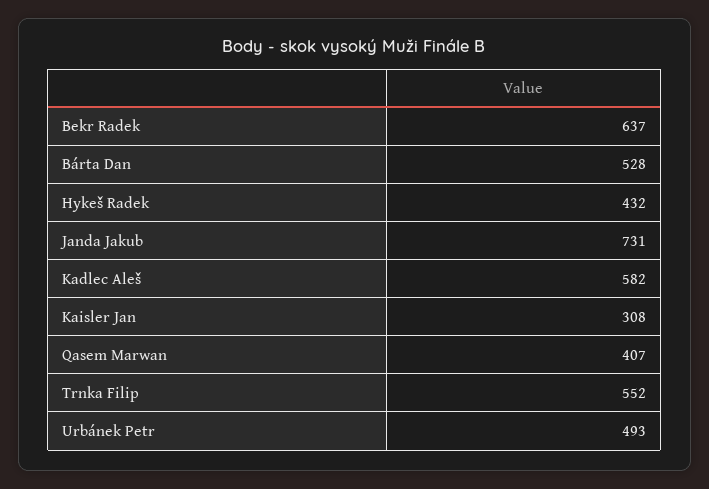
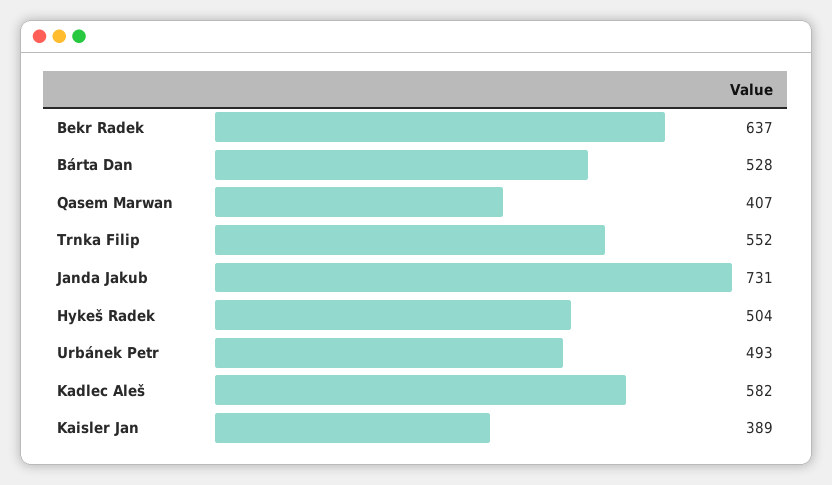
Hykeš Radek: 432 -> 504
Kaisler Jan: 308 -> 389

